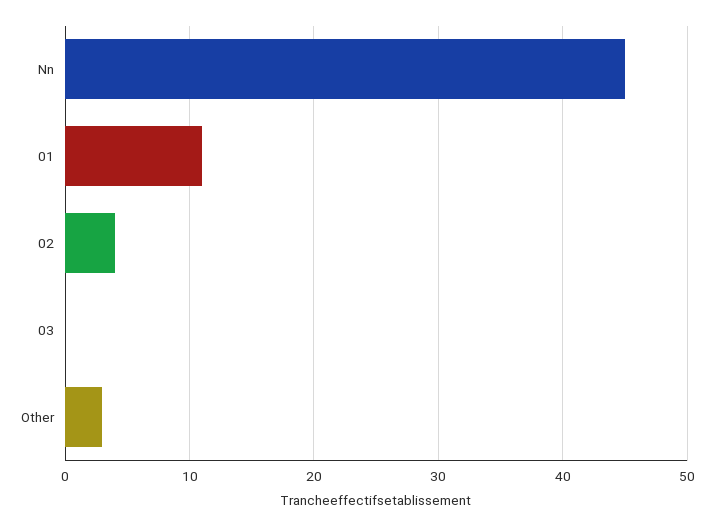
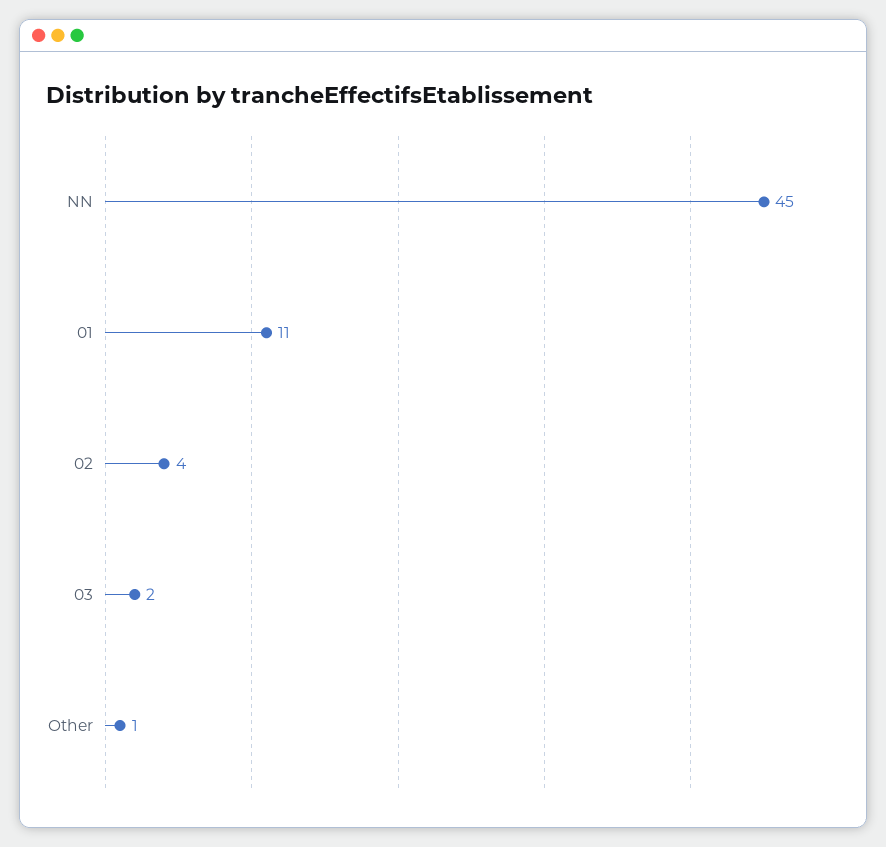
03: 0 -> 2
Other: 3 -> 1

